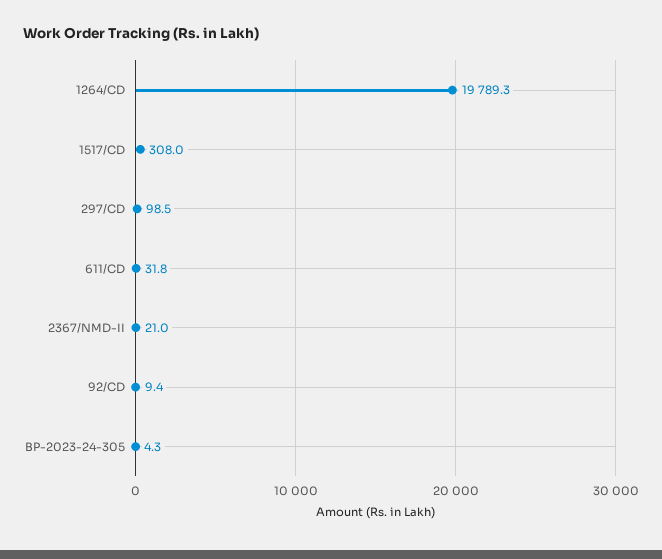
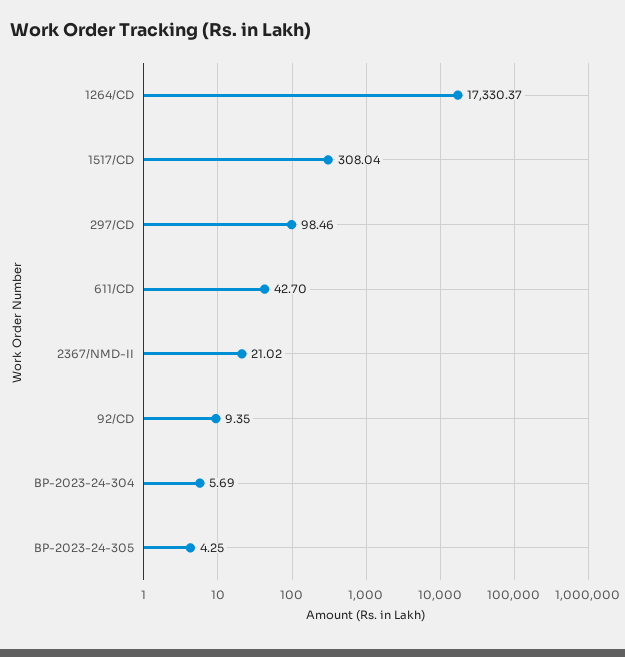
1264/CD: 19789.3 -> 17330.37
611/CD: 31.8 -> 42.7
BP-2023-24-304: none -> 5.69

